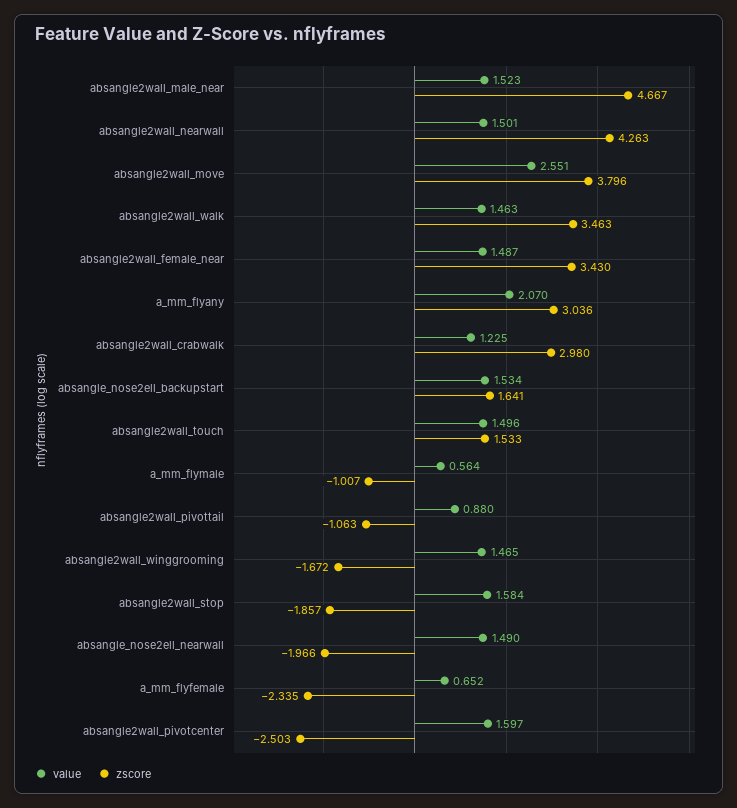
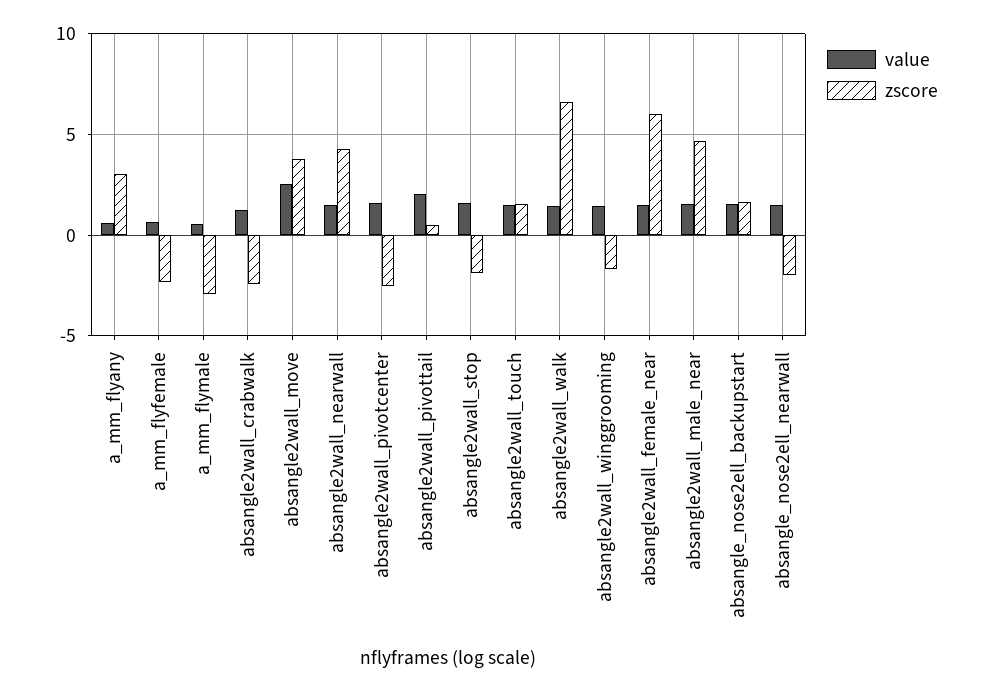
zscore, absangle2wall_walk: 3.463 -> 6.5
zscore, absangle2wall_female_near: 3.43 -> 6
value, a_mm_flyany: 2.07 -> 0.5
zscore, absangle2wall_crabwalk: 2.98 -> -2.5
zscore, a_mm_flymale: -1.007 -> -3
value, absangle2wall_pivottail: 0.88 -> 2
zscore, absangle2wall_pivottail: -1.063 -> 0.5

